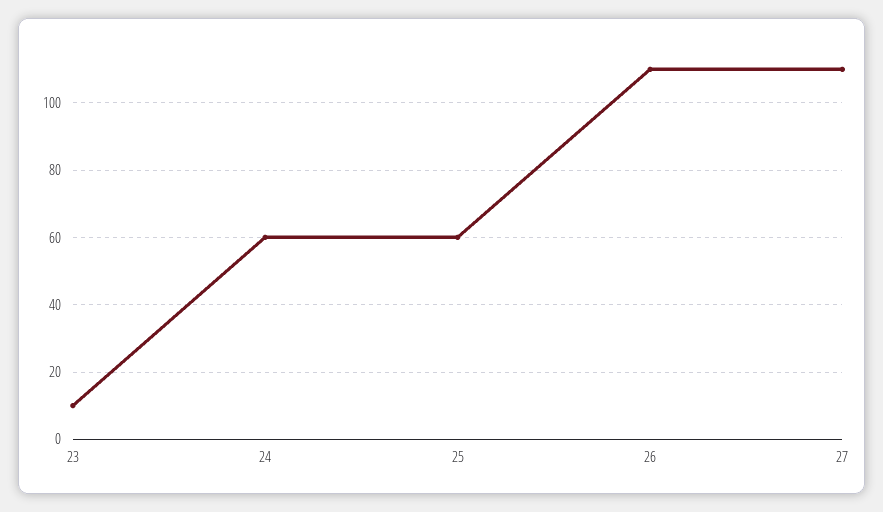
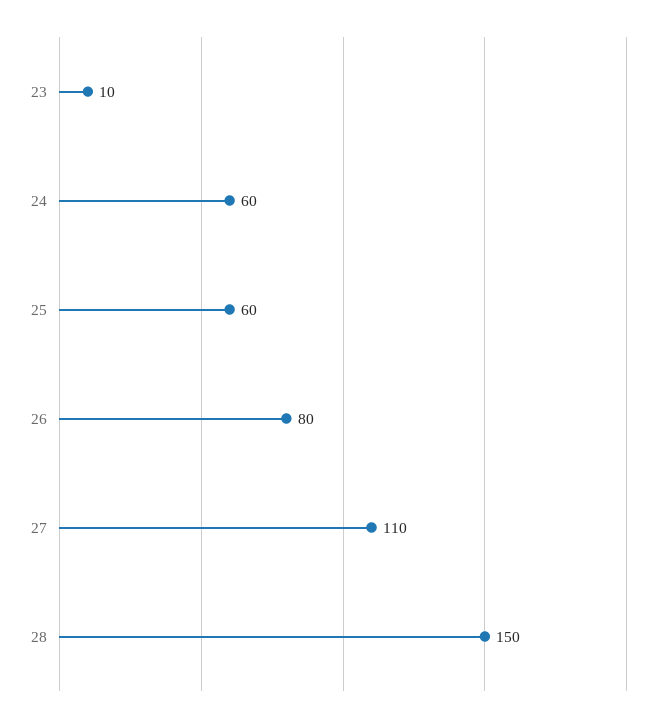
26: 110 -> 80
28: none -> 150

